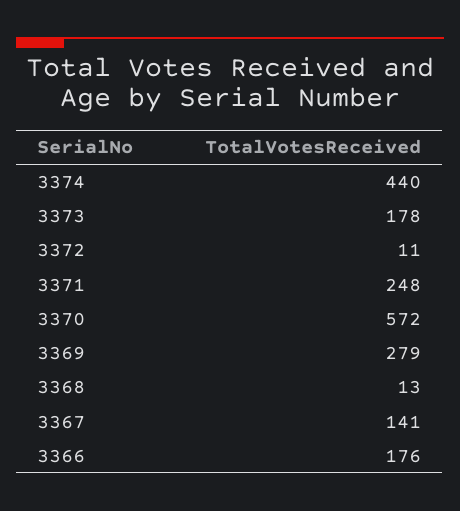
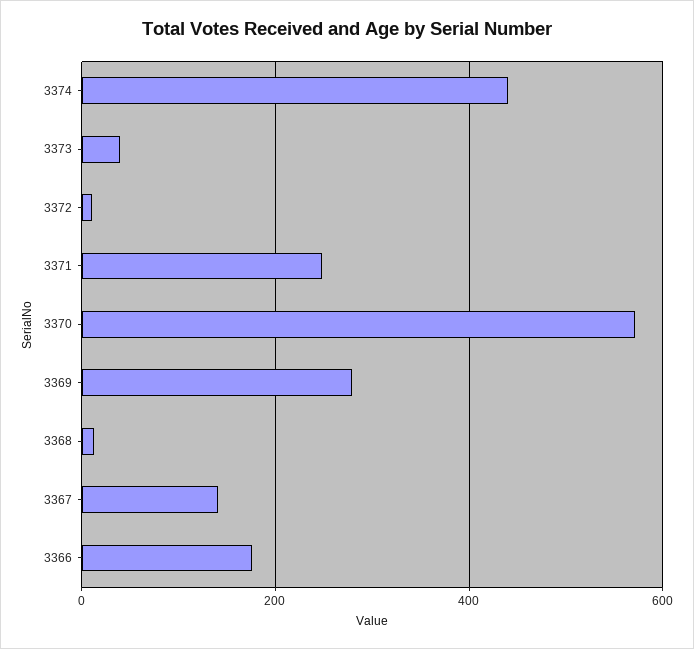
3373: 178 -> 40

